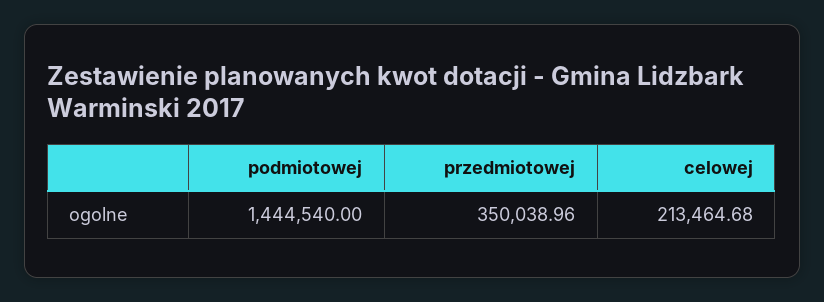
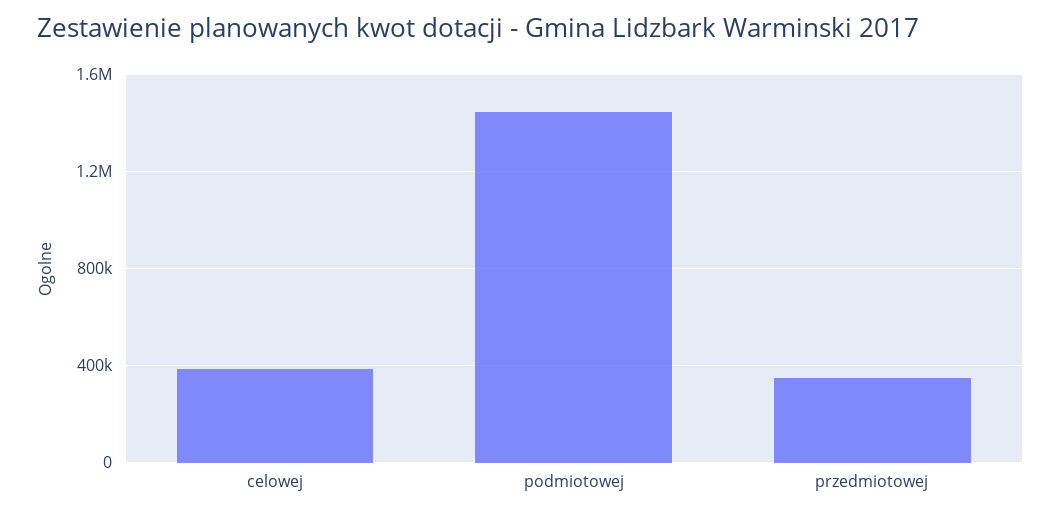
celowej: 213464.68 -> 400000

